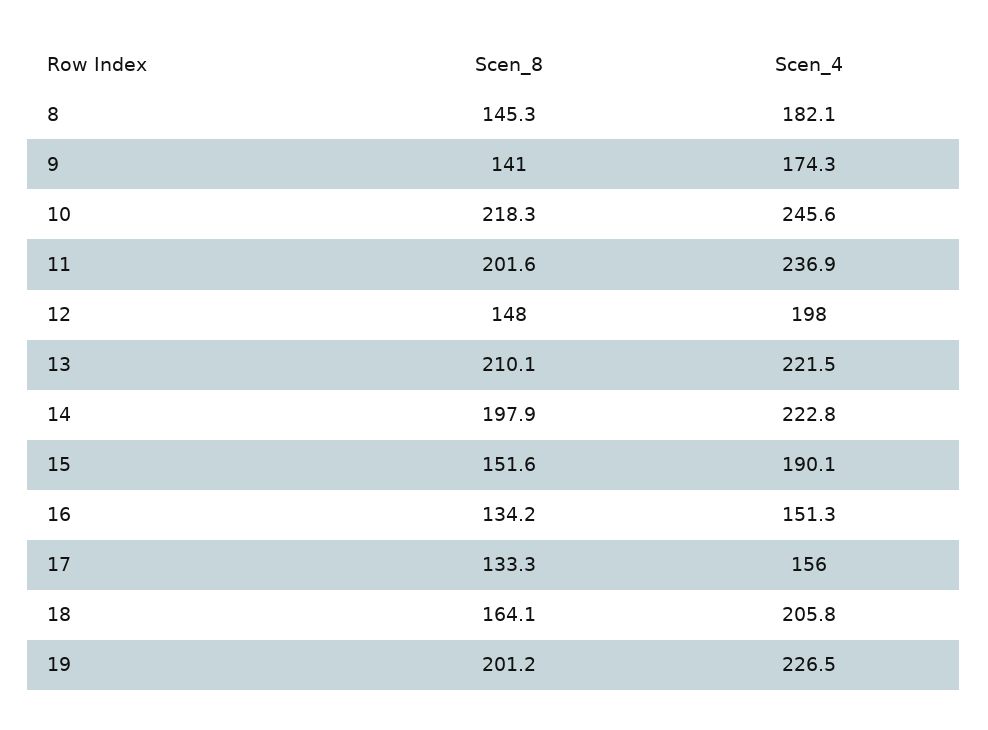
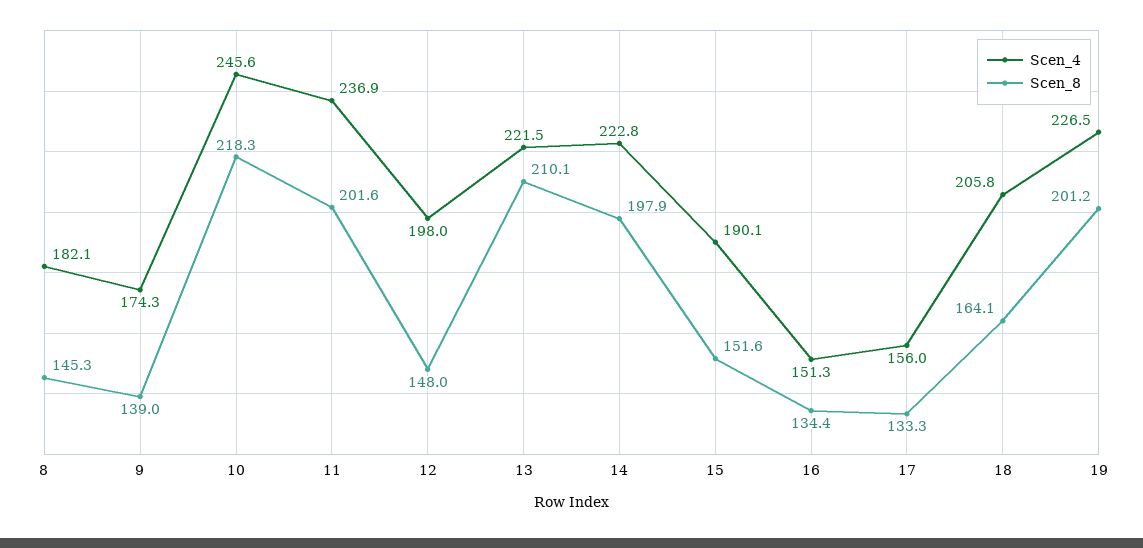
Scen_8, 9: 141 -> 139
Scen_8, 16: 134.2 -> 134.4

